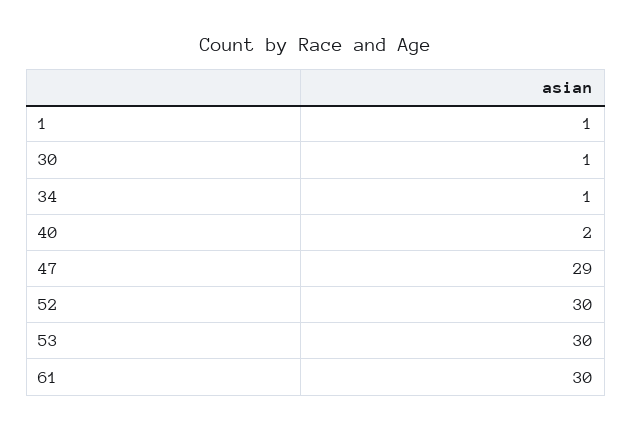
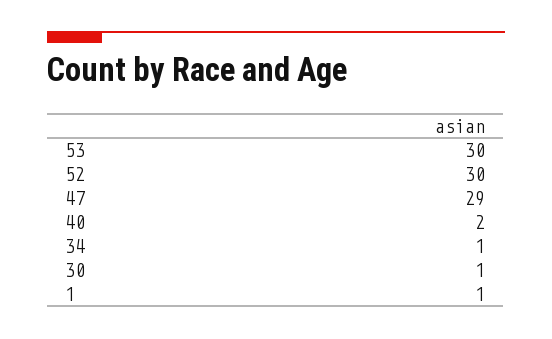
61: 30 -> none

